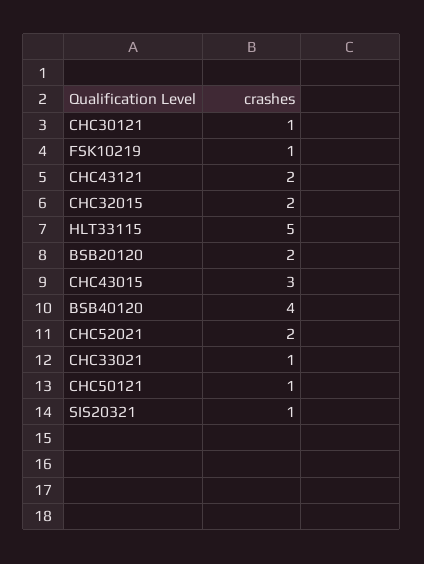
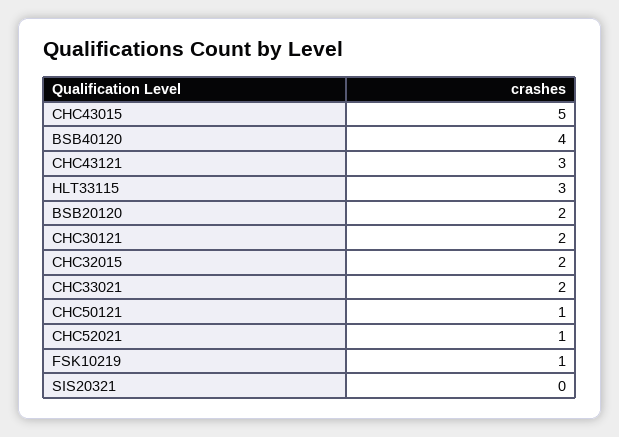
CHC30121: 1 -> 2
CHC43121: 2 -> 3
HLT33115: 5 -> 3
CHC43015: 3 -> 5
CHC52021: 2 -> 1
CHC33021: 1 -> 2
SIS20321: 1 -> 0

